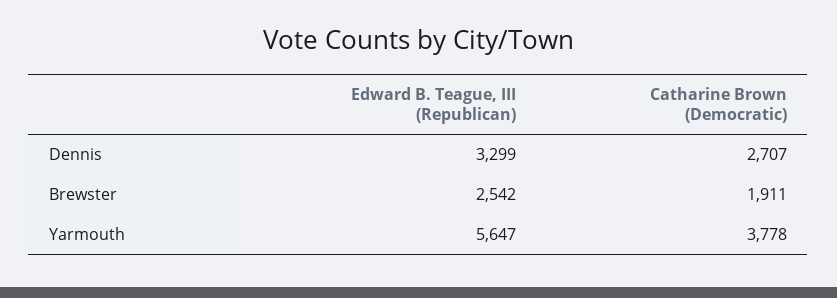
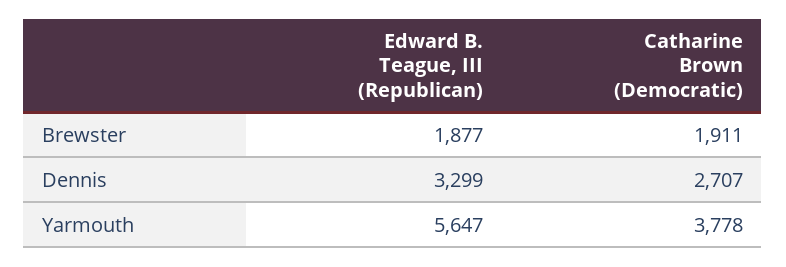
Edward B. Teague, III (Republican), Brewster: 2542 -> 1877

